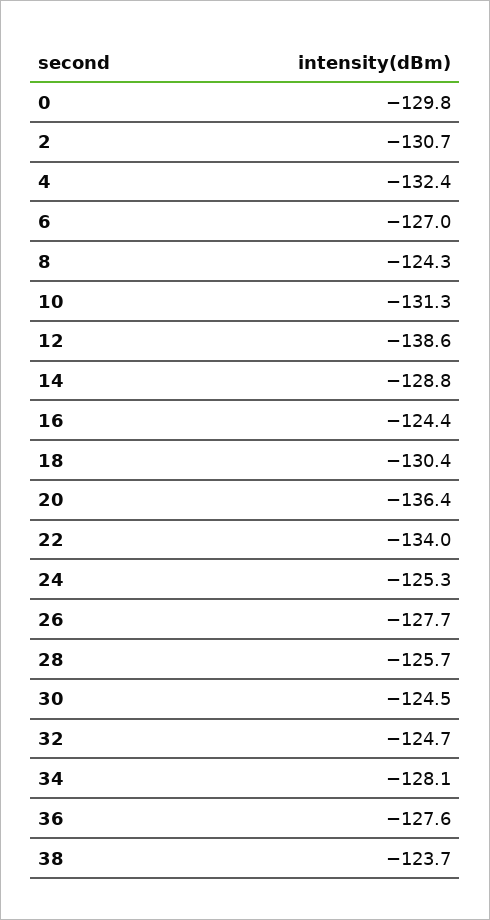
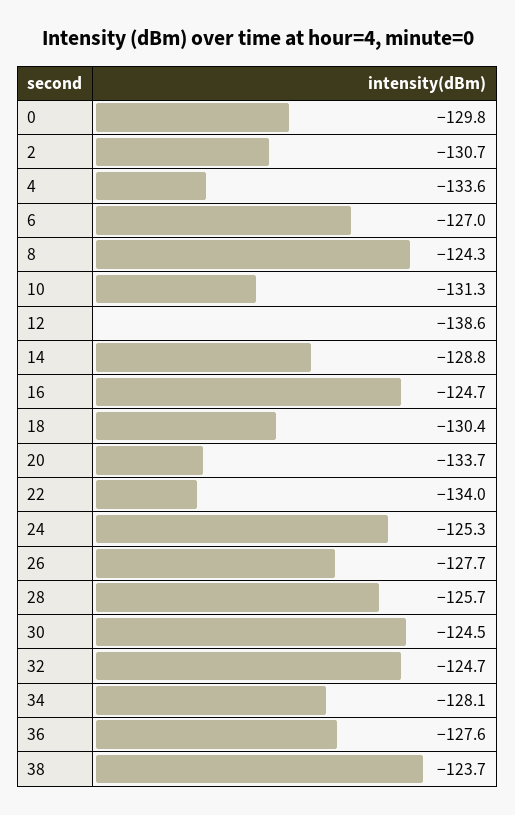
4: -132.4 -> -133.6
16: -124.4 -> -124.7
20: -136.4 -> -133.7

